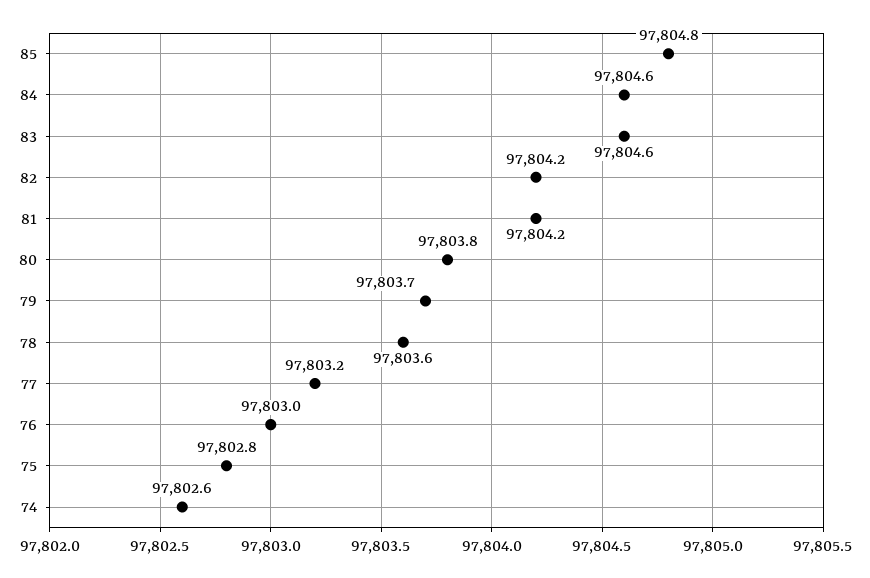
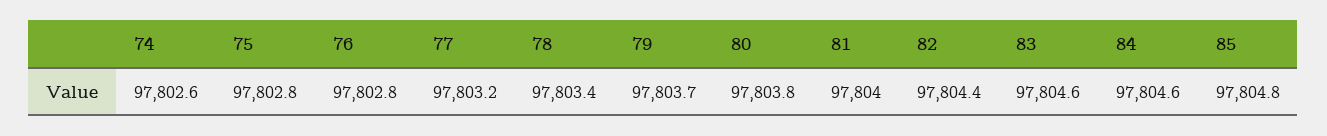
82: 97804.2 -> 97804.4
81: 97804.2 -> 97804
78: 97803.6 -> 97803.4
76: 97803 -> 97802.8

